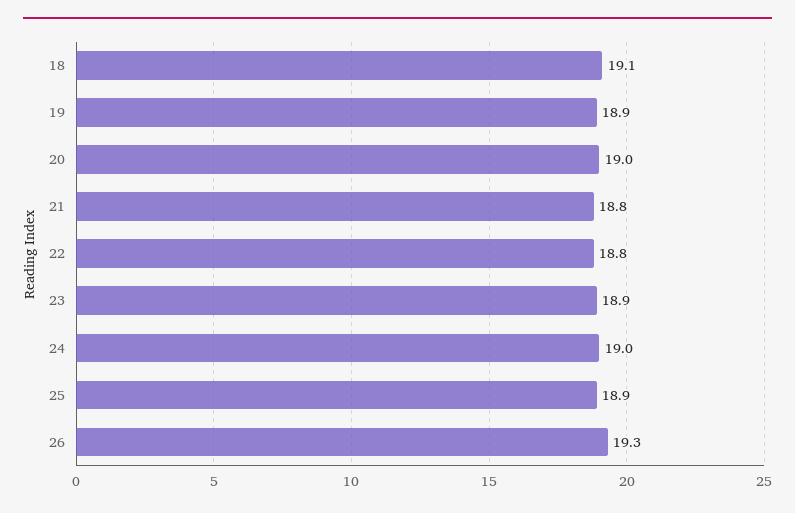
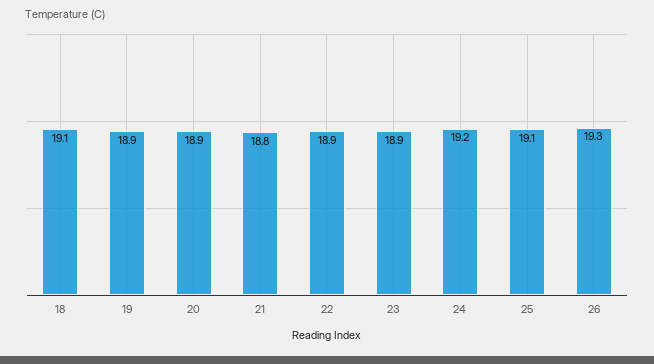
20: 19 -> 18.9
22: 18.8 -> 18.9
24: 19 -> 19.2
25: 18.9 -> 19.1

